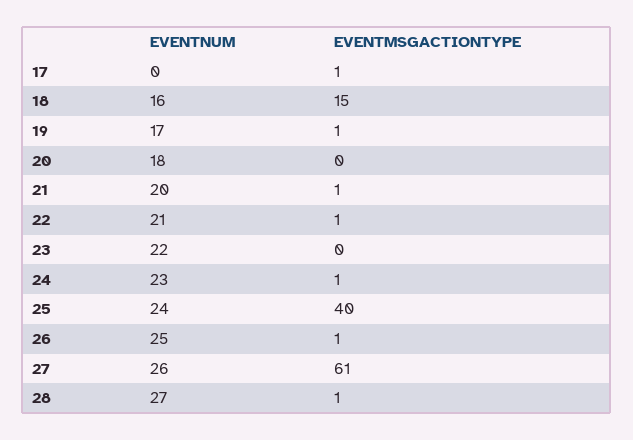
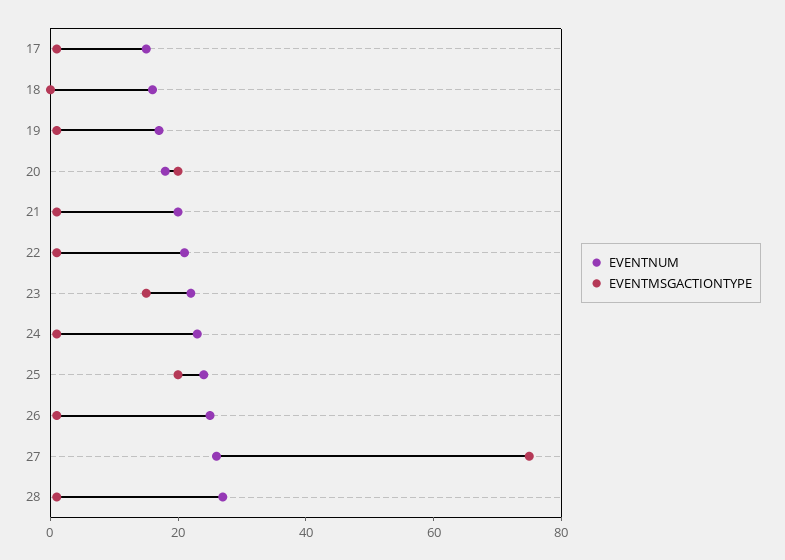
EVENTNUM, 17: 0 -> 15
EVENTMSGACTIONTYPE, 18: 15 -> 0
EVENTMSGACTIONTYPE, 20: 0 -> 20
EVENTMSGACTIONTYPE, 23: 0 -> 15
EVENTMSGACTIONTYPE, 25: 40 -> 20
EVENTMSGACTIONTYPE, 27: 61 -> 75

